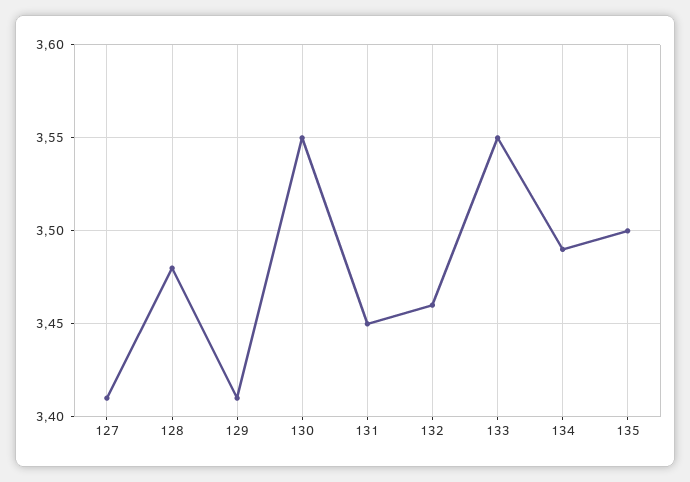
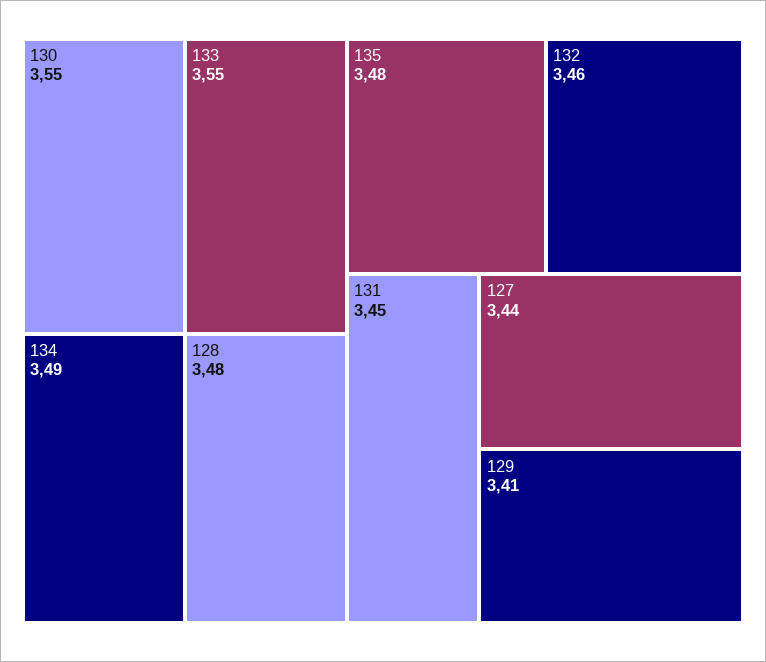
127: 3.41 -> 3.44
135: 3.5 -> 3.48

